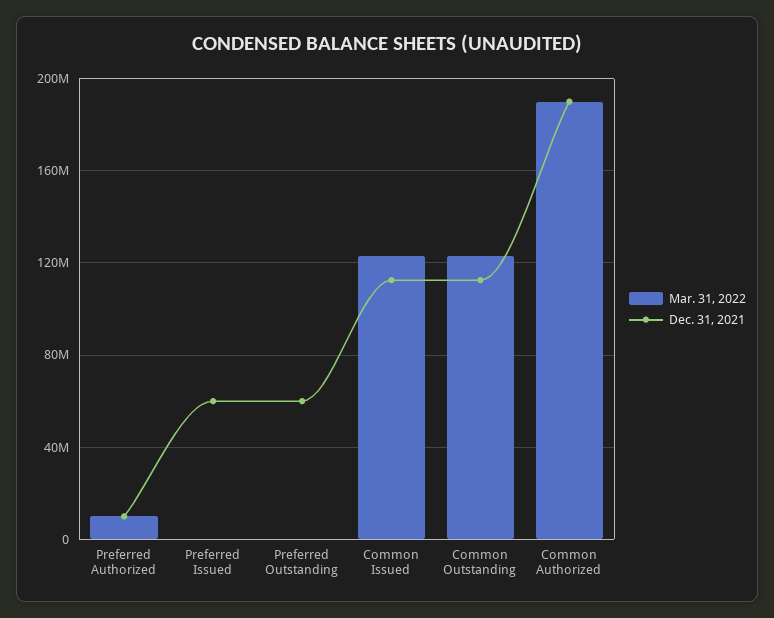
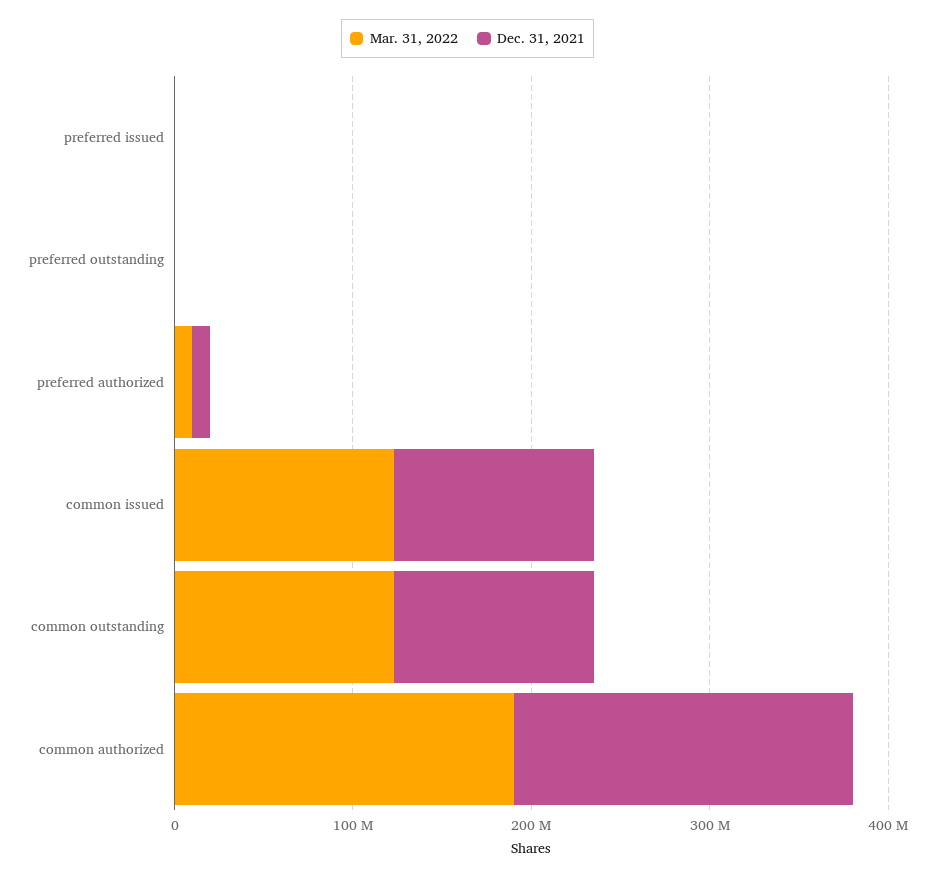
Dec. 31, 2021, Preferred Issued: 60000000 -> 0
Dec. 31, 2021, Preferred Outstanding: 60000000 -> 0

